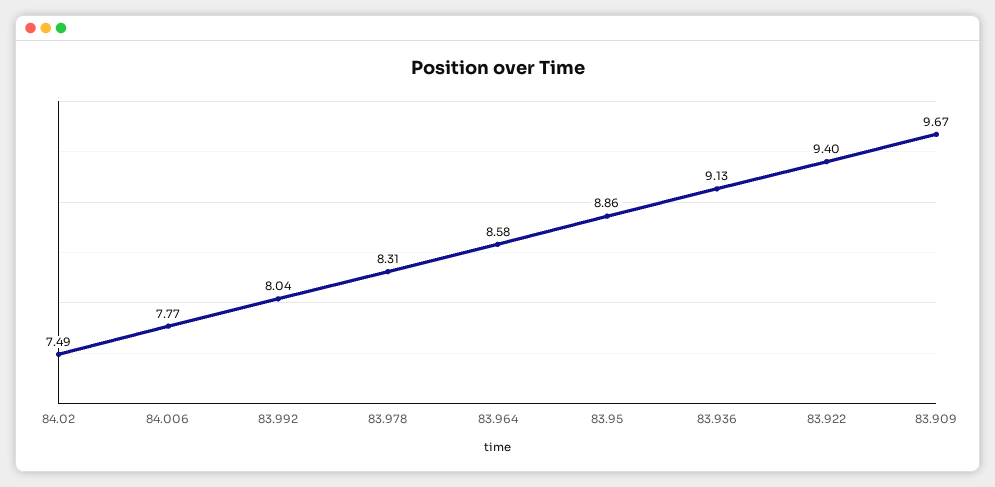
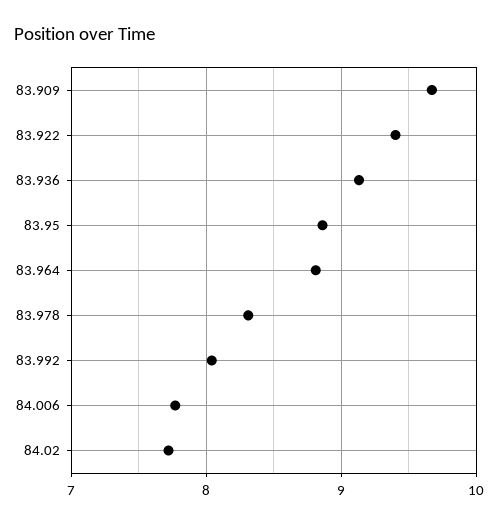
84.02: 7.49 -> 7.7
83.964: 8.58 -> 8.8

